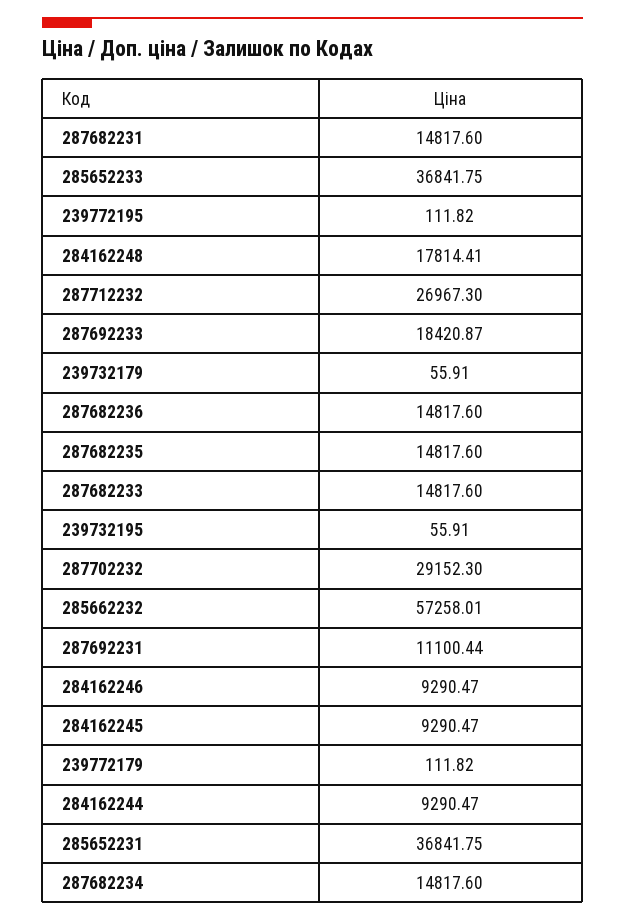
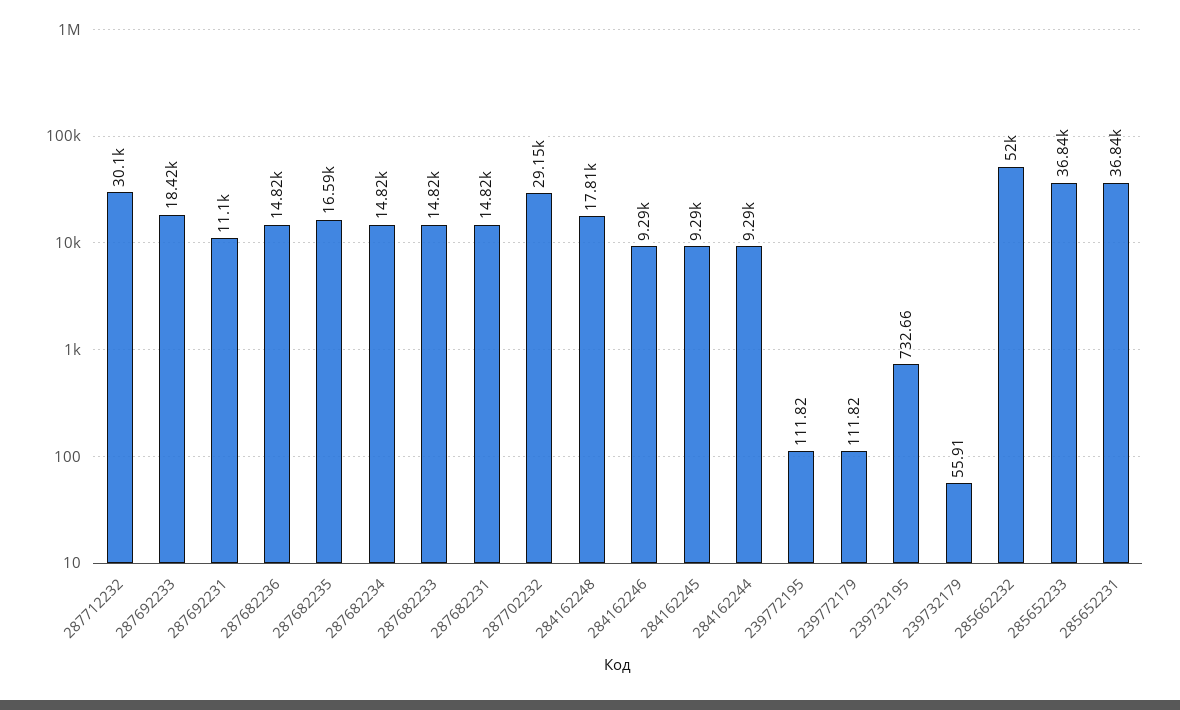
287712232: 26967.3 -> 30100
287682235: 14817.6 -> 16590
239732195: 55.91 -> 732.66
285662232: 57258.01 -> 52000

